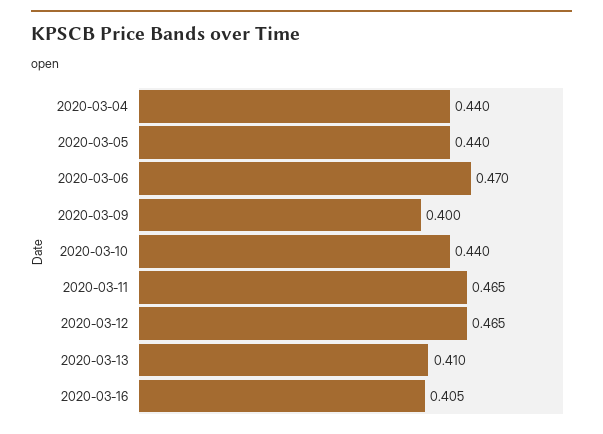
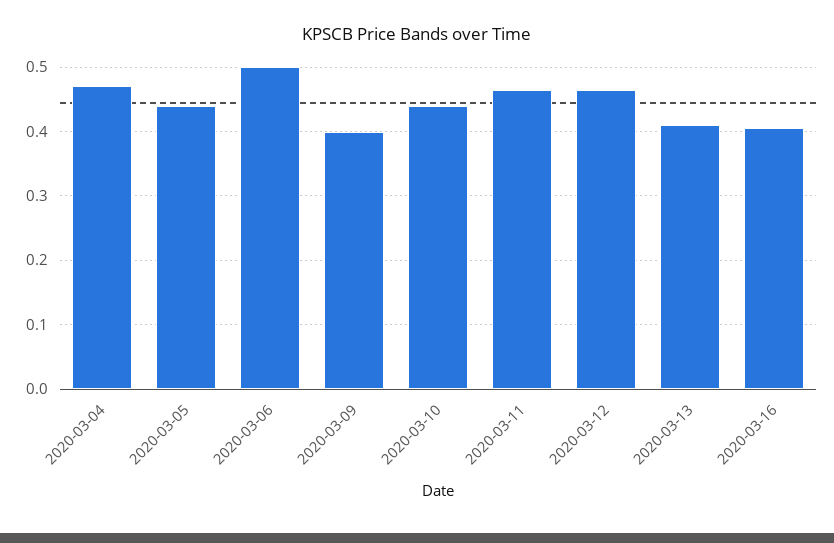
2020-03-04: 0.44 -> 0.47
2020-03-06: 0.47 -> 0.5

